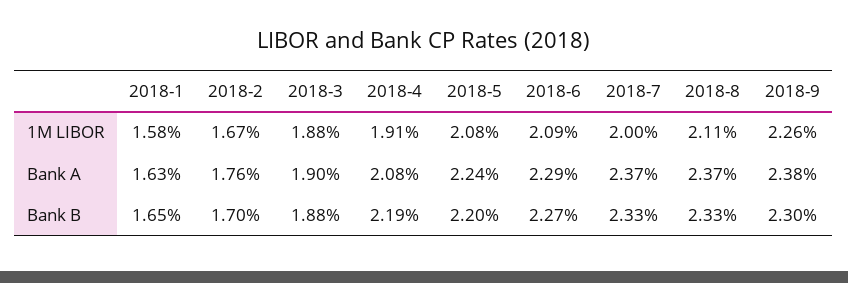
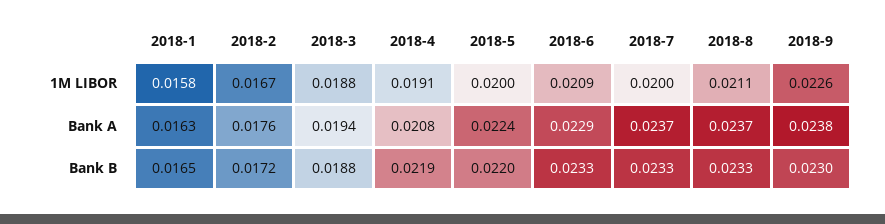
2018-5, 1M LIBOR: 0.0208 -> 0.02
2018-3, Bank A: 0.019 -> 0.0194
2018-2, Bank B: 0.017 -> 0.0172
2018-6, Bank B: 0.0227 -> 0.0233

